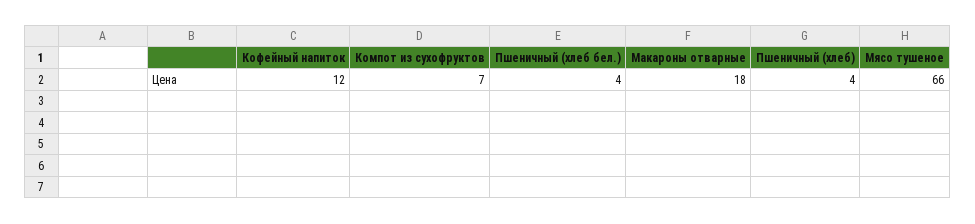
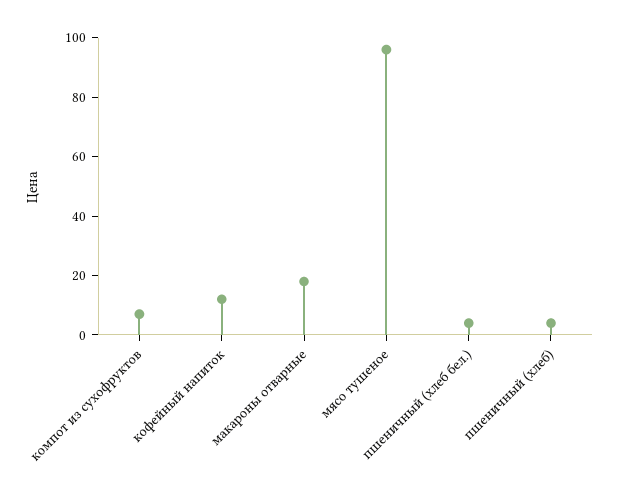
Мясо тушеное: 66 -> 95

